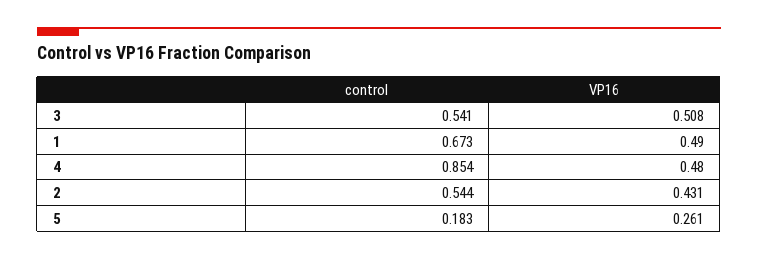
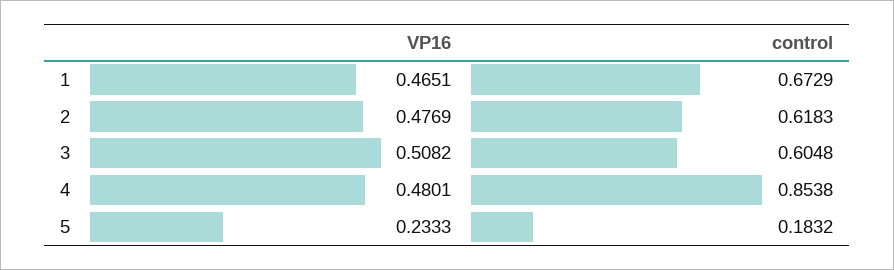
control, 3: 0.541 -> 0.6048
VP16, 1: 0.49 -> 0.4651
control, 2: 0.544 -> 0.6183
VP16, 2: 0.431 -> 0.4769
VP16, 5: 0.261 -> 0.2333

